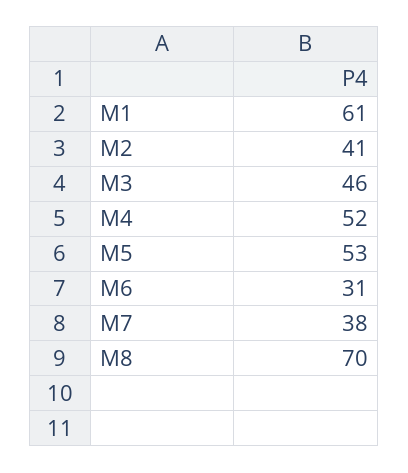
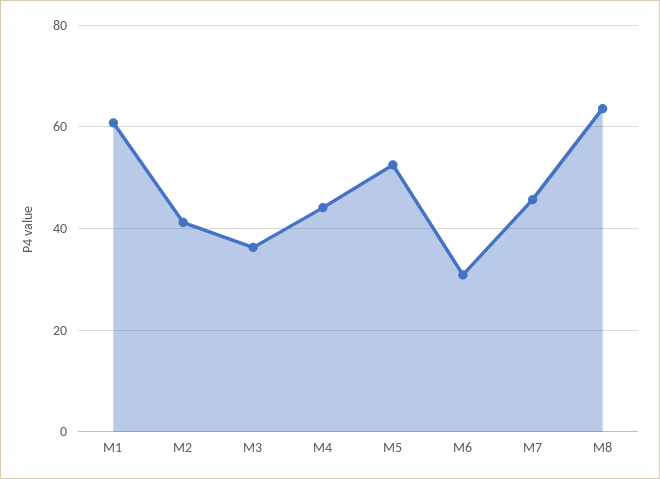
M3: 46 -> 36
M4: 52 -> 44
M7: 38 -> 46
M8: 70 -> 64

